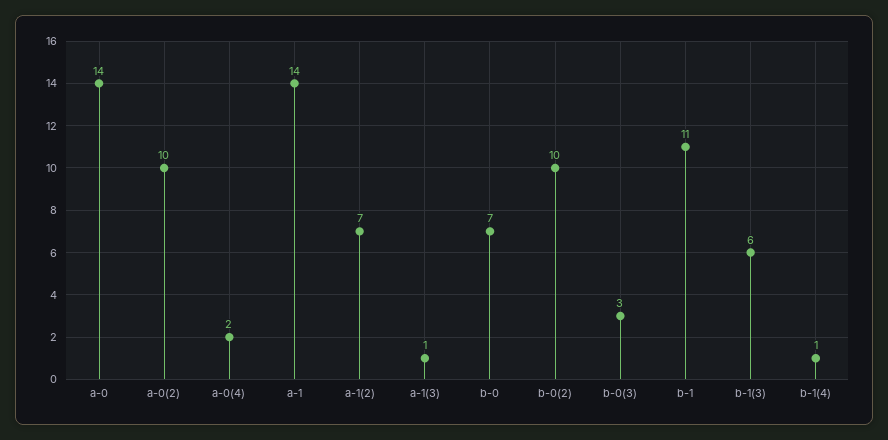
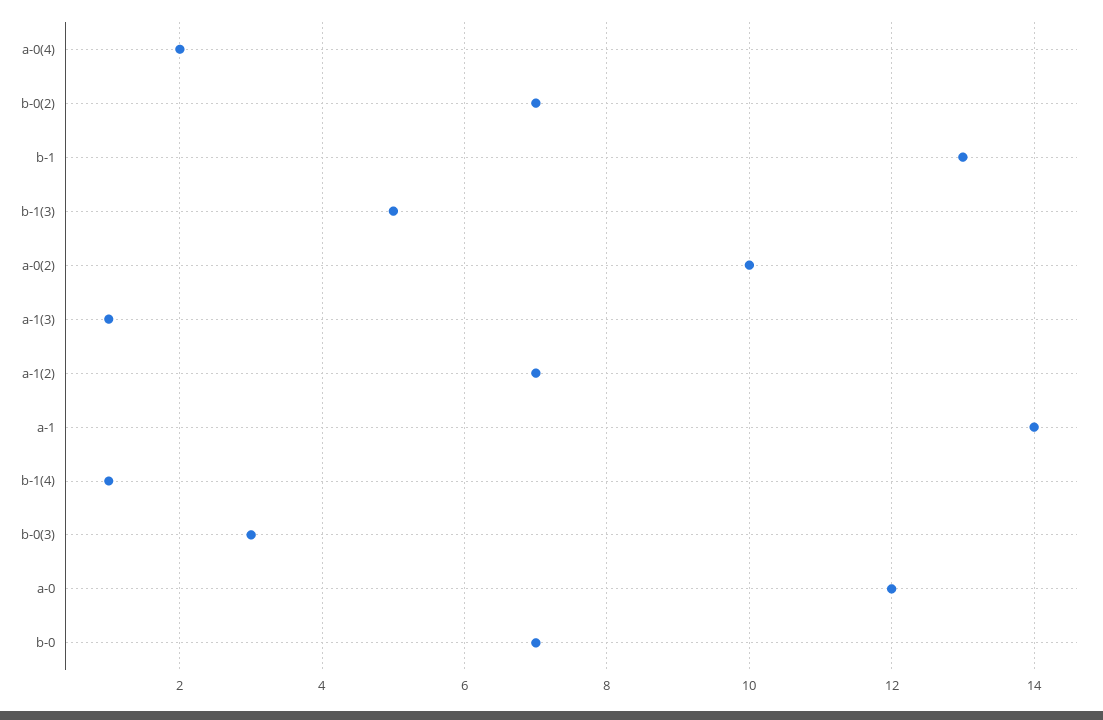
a-0: 14 -> 12
b-0(2): 10 -> 7
b-1: 11 -> 13
b-1(3): 6 -> 5

